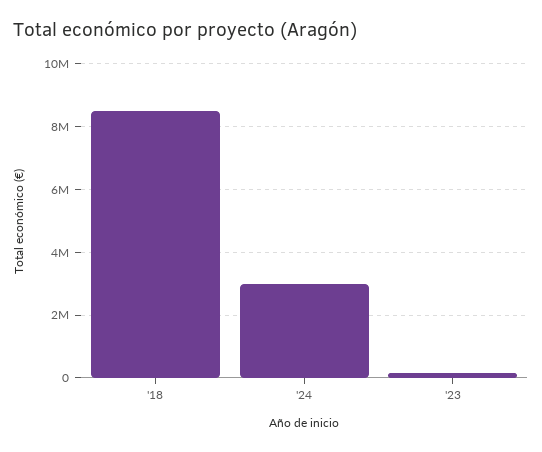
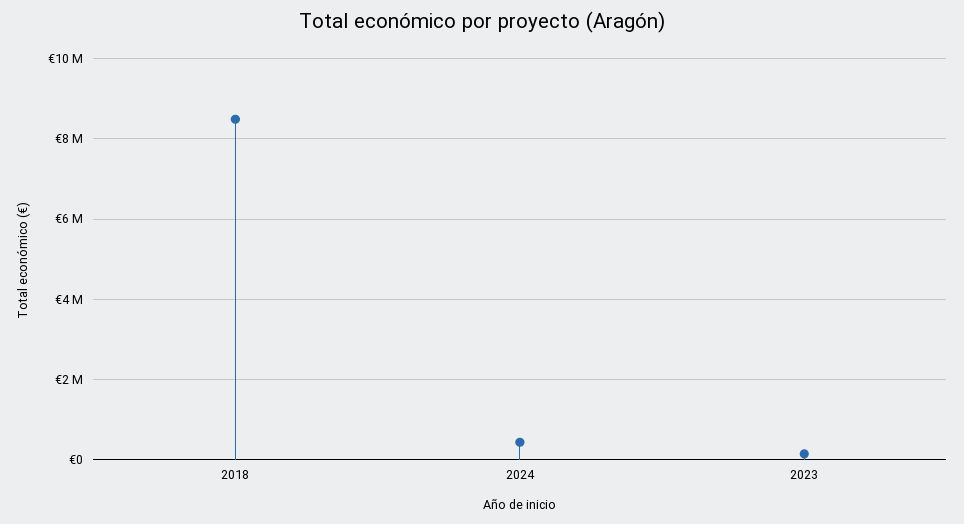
'24: 3000000 -> 400000

